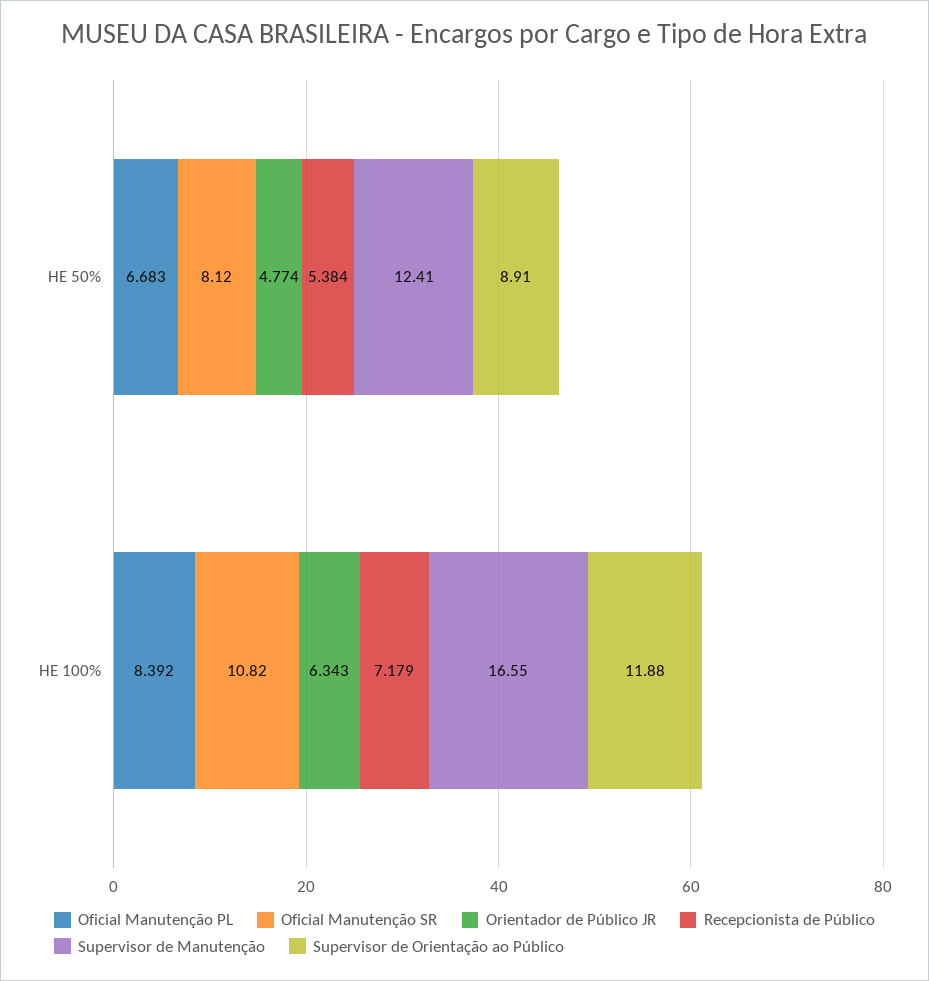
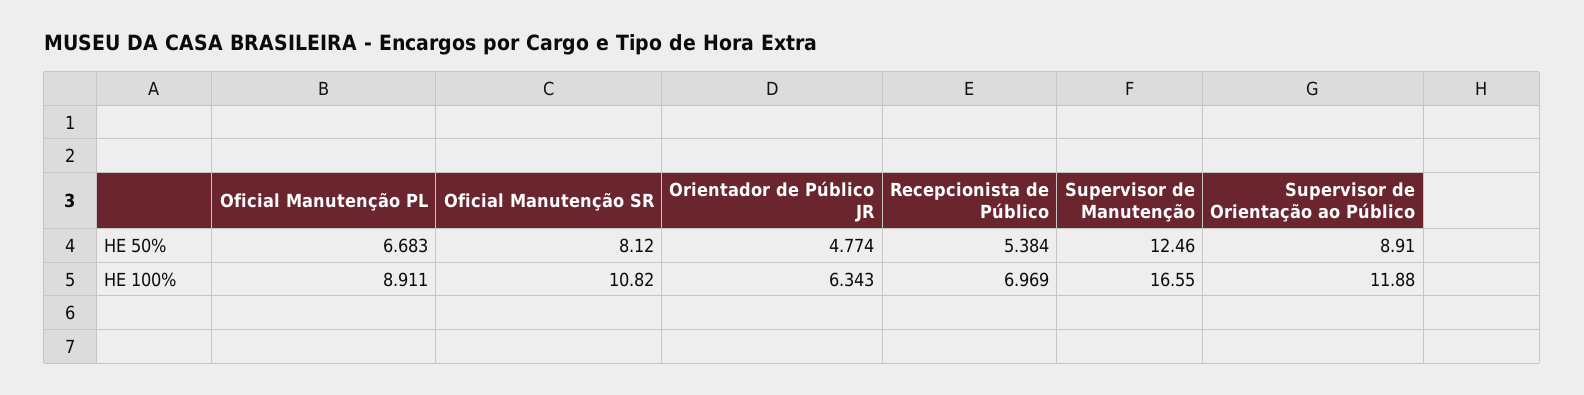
Supervisor de Manutenção, HE 50%: 12.41 -> 12.46
Oficial Manutenção PL, HE 100%: 8.392 -> 8.911
Recepcionista de Público, HE 100%: 7.179 -> 6.969

